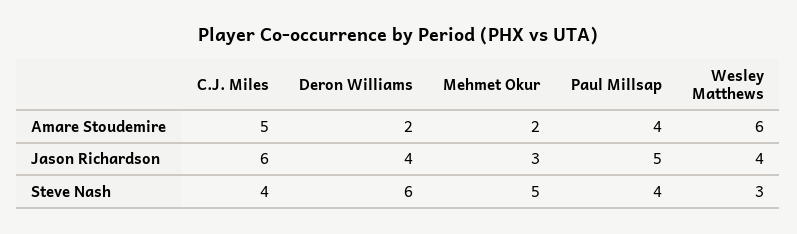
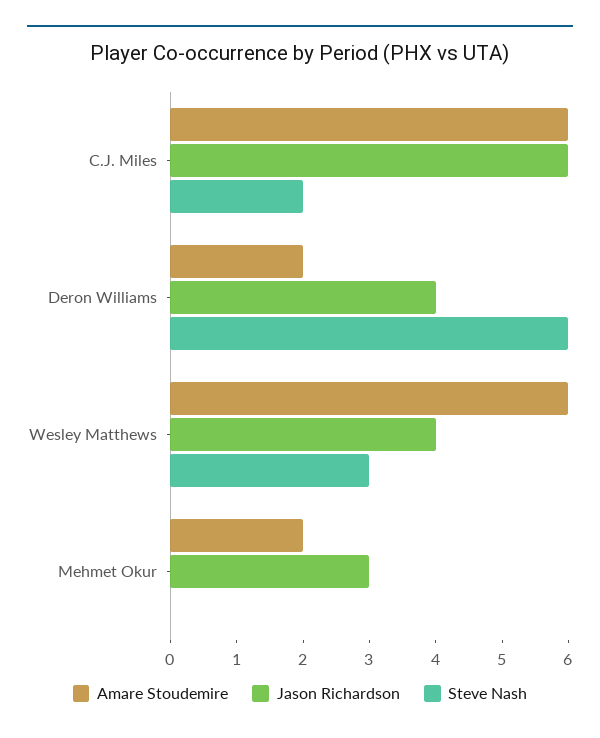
Amare Stoudemire, C.J. Miles: 5 -> 6
Amare Stoudemire, Paul Millsap: 4 -> none
Jason Richardson, Paul Millsap: 5 -> none
Steve Nash, C.J. Miles: 4 -> 2
Steve Nash, Mehmet Okur: 5 -> 0
Steve Nash, Paul Millsap: 4 -> none

